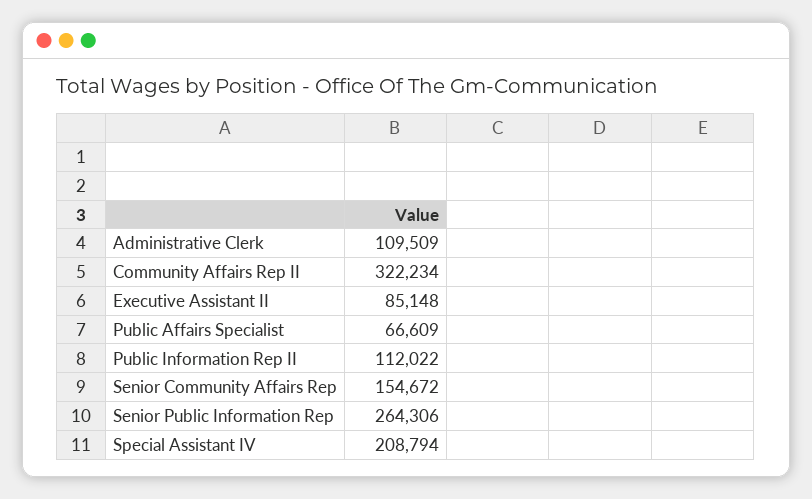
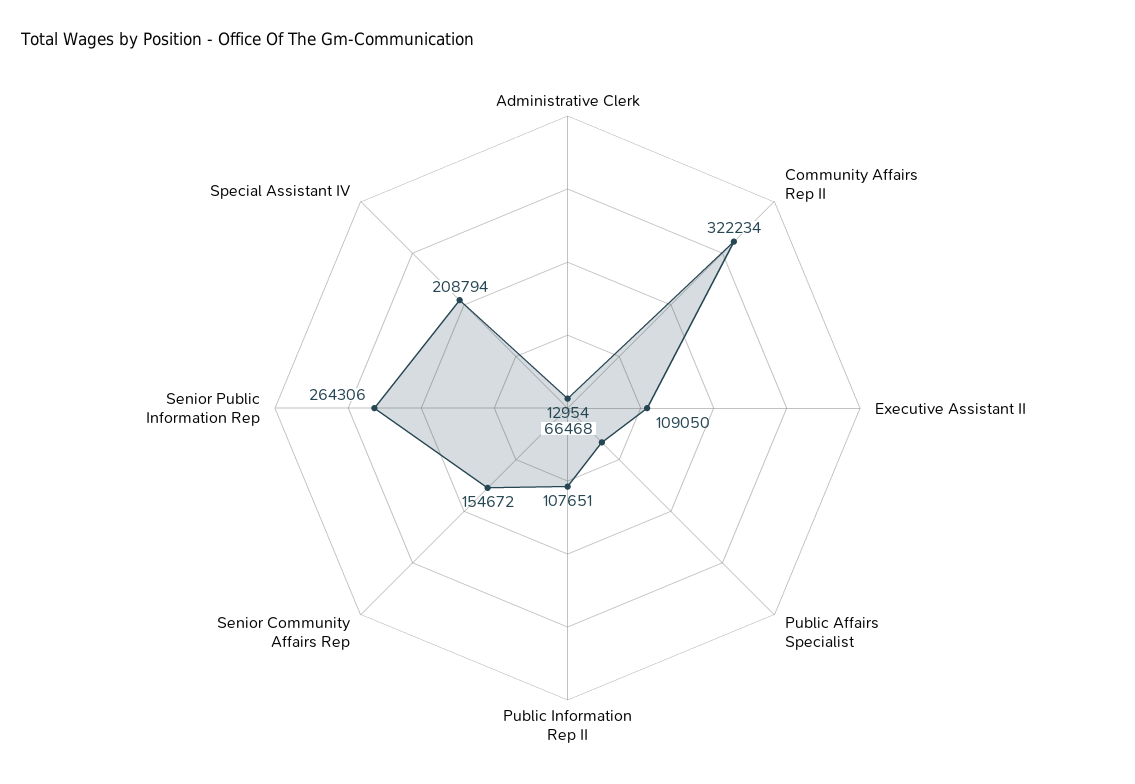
Administrative Clerk: 109509 -> 12954
Executive Assistant II: 85148 -> 109050
Public Affairs Specialist: 66609 -> 66468
Public Information Rep II: 112022 -> 107651

